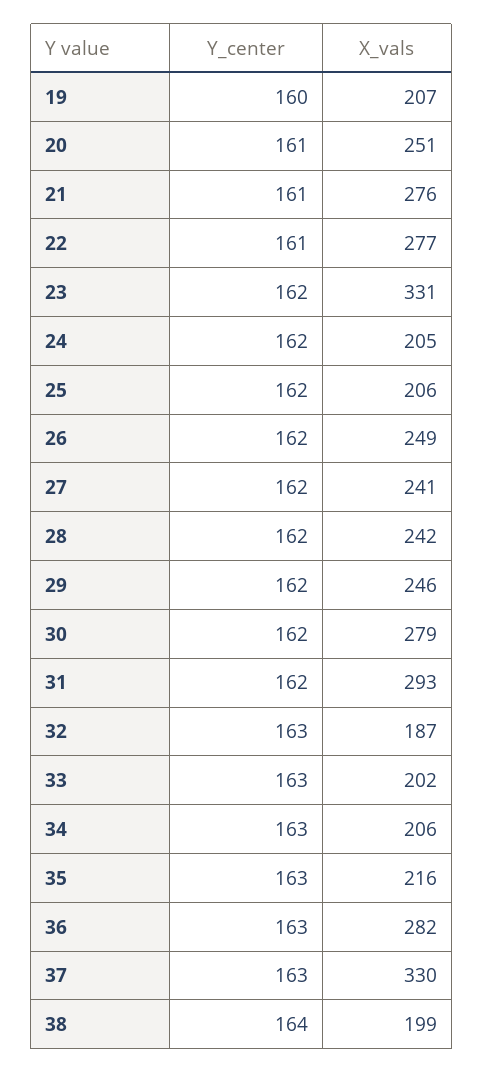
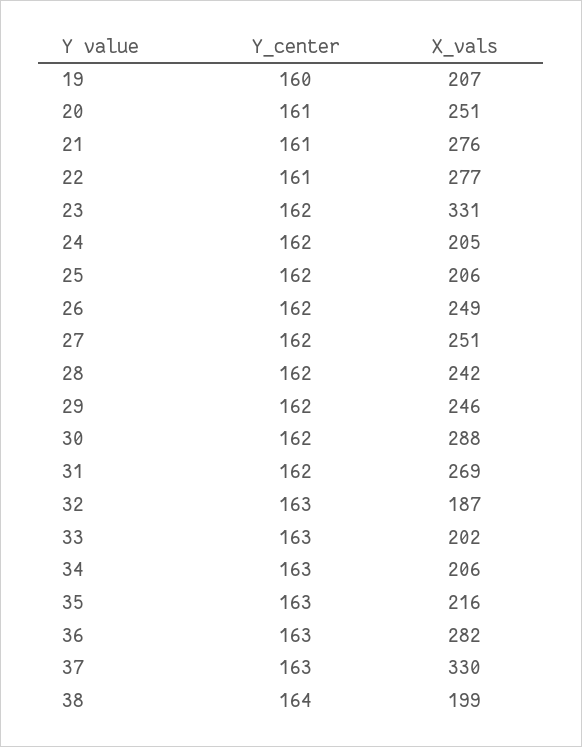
X_vals, 27: 241 -> 251
X_vals, 30: 279 -> 288
X_vals, 31: 293 -> 269

